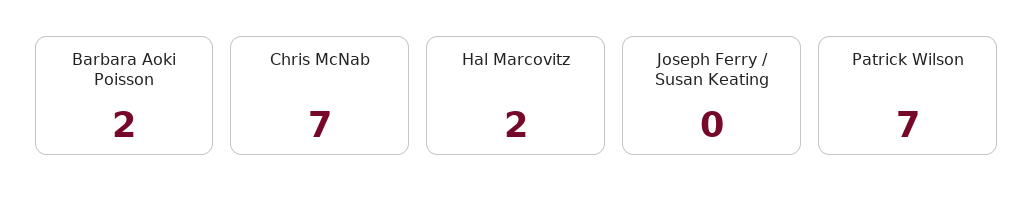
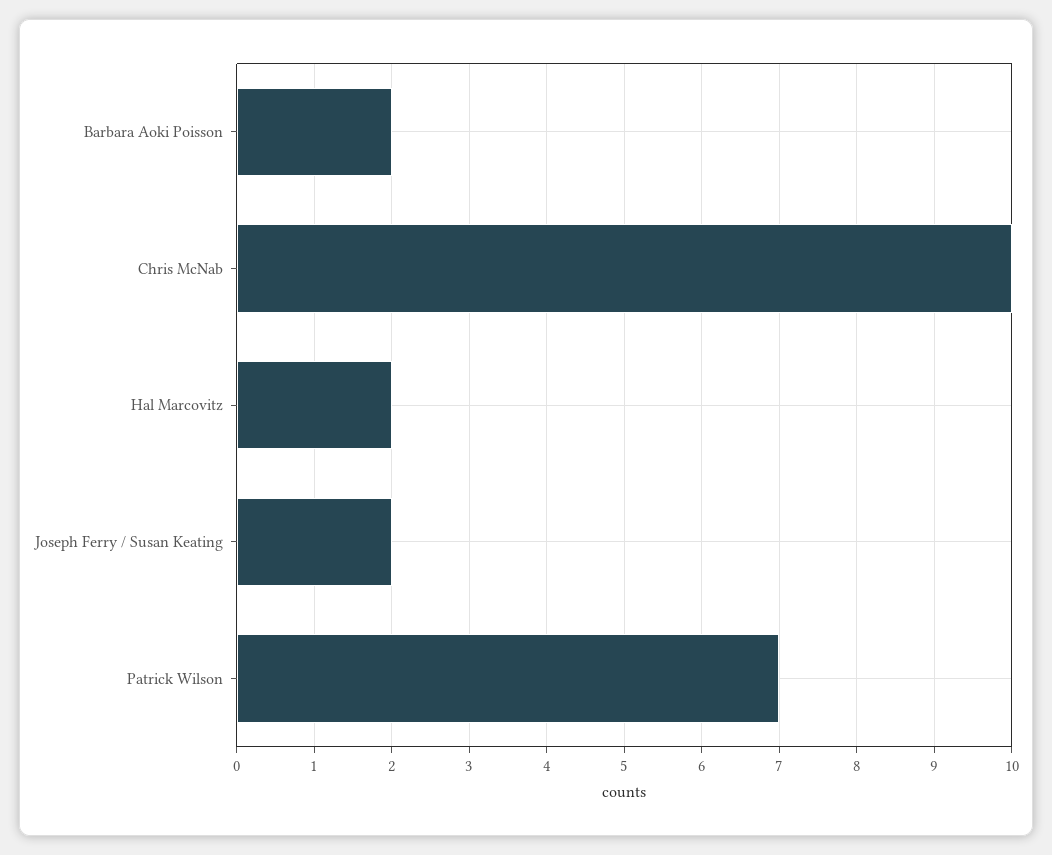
Chris McNab: 7 -> 10
Joseph Ferry / Susan Keating: 0 -> 2

